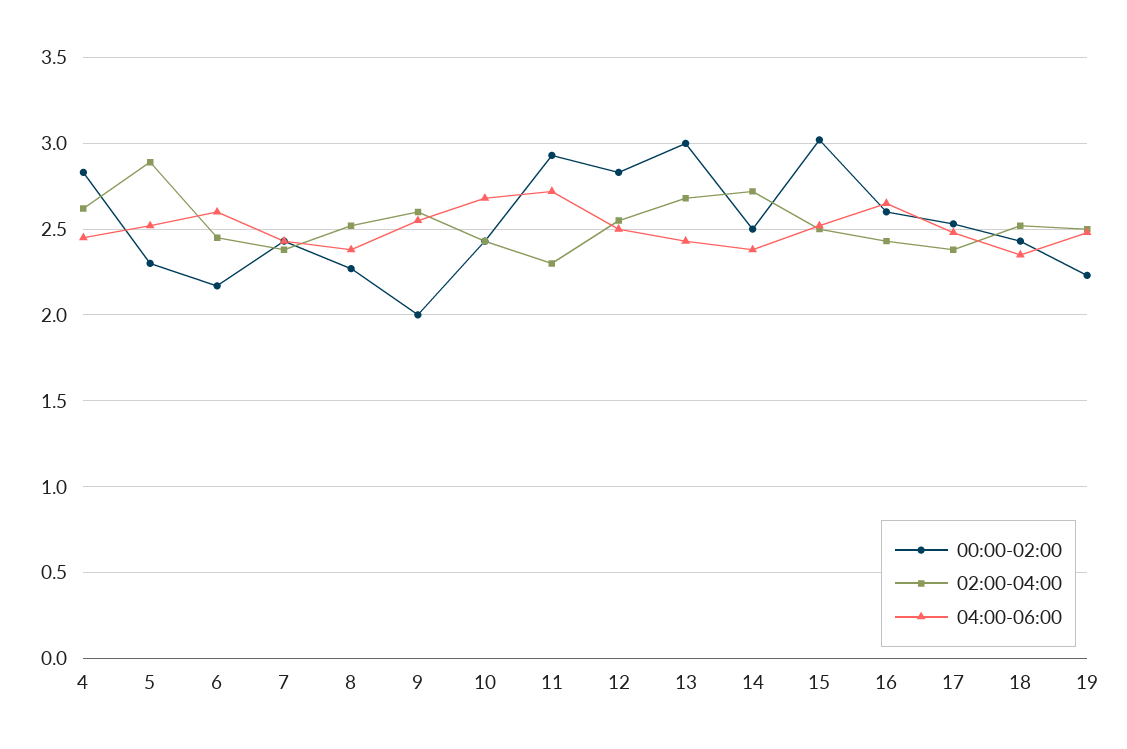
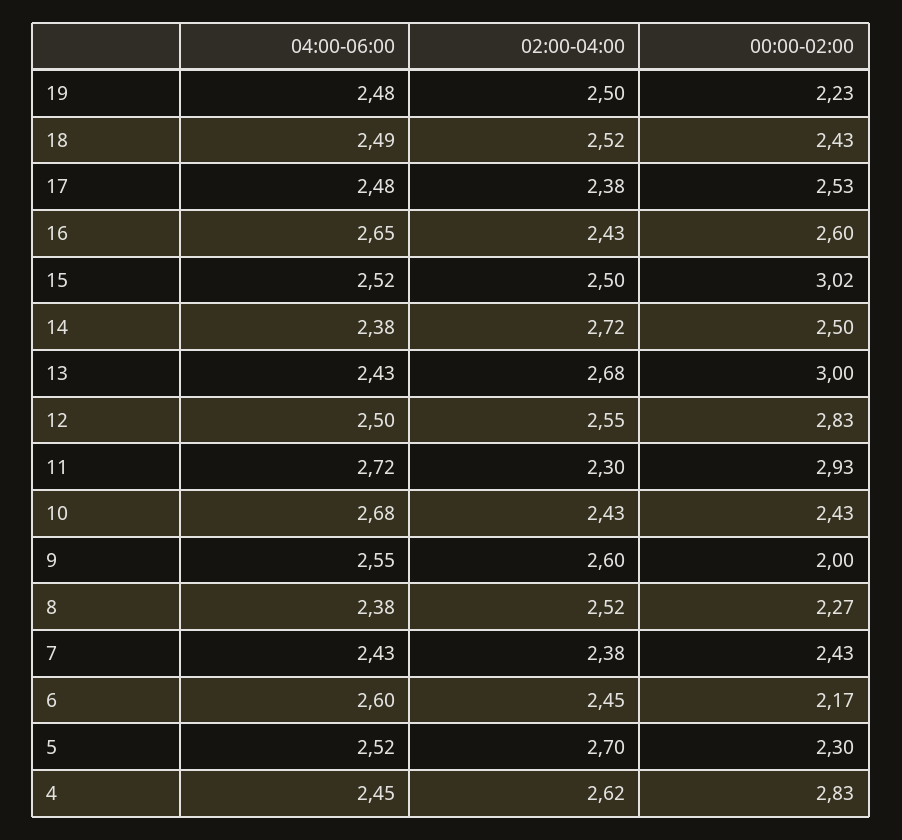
02:00-04:00, 5: 2.9 -> 2.7
04:00-06:00, 18: 2.35 -> 2.49

